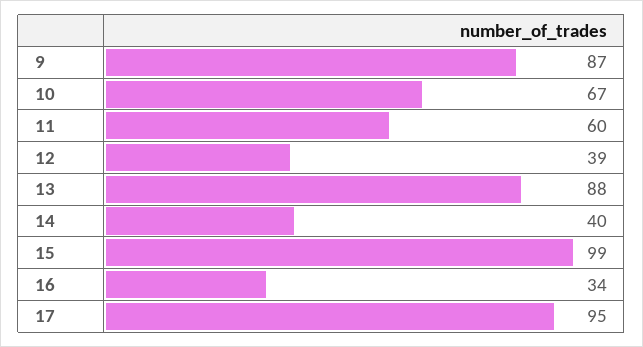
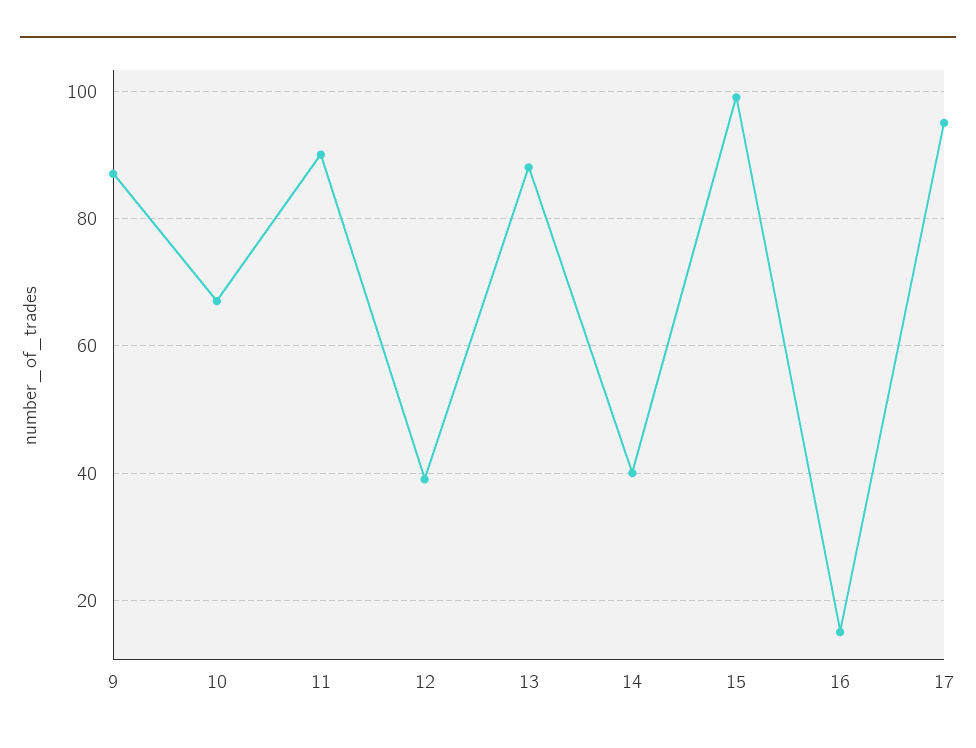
11: 60 -> 90
16: 34 -> 15

